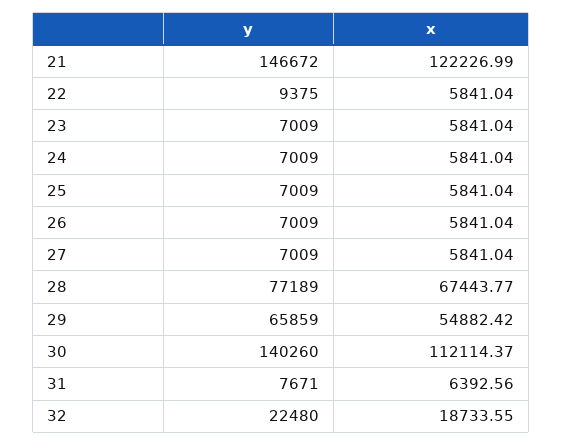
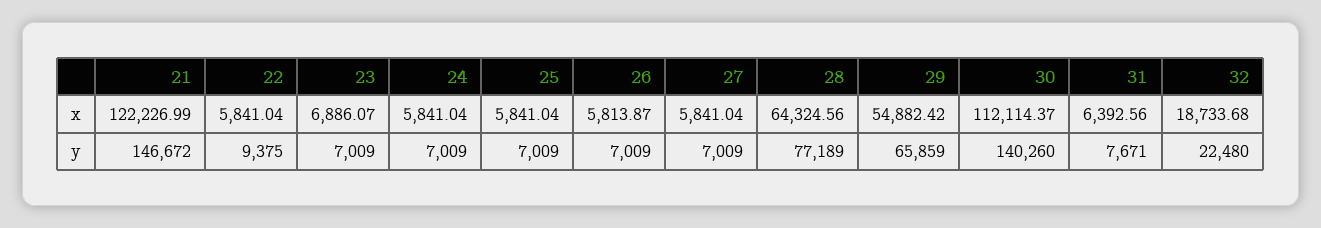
x, 23: 5841.04 -> 6886.07
x, 26: 5841.04 -> 5813.87
x, 28: 67443.77 -> 64324.56
x, 32: 18733.55 -> 18733.68

